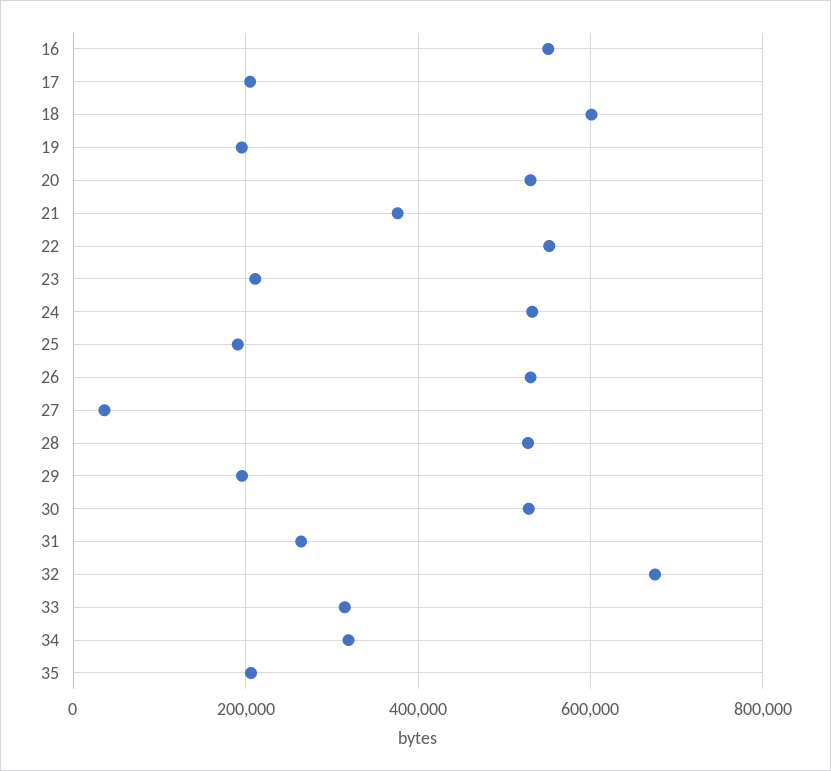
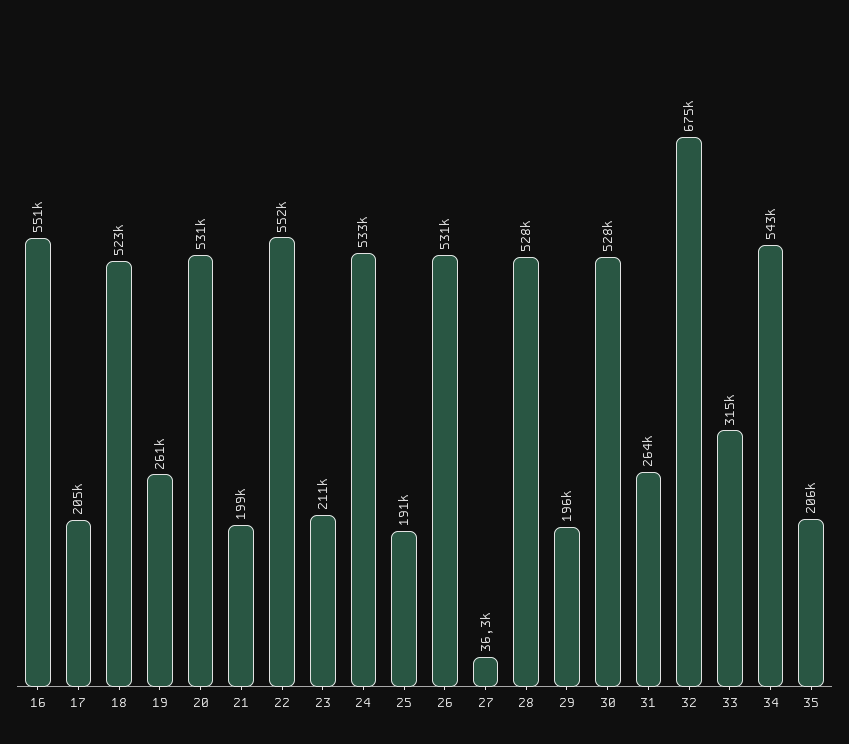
18: 600000 -> 523000
19: 200000 -> 261000
21: 380000 -> 199000
34: 320000 -> 543000

